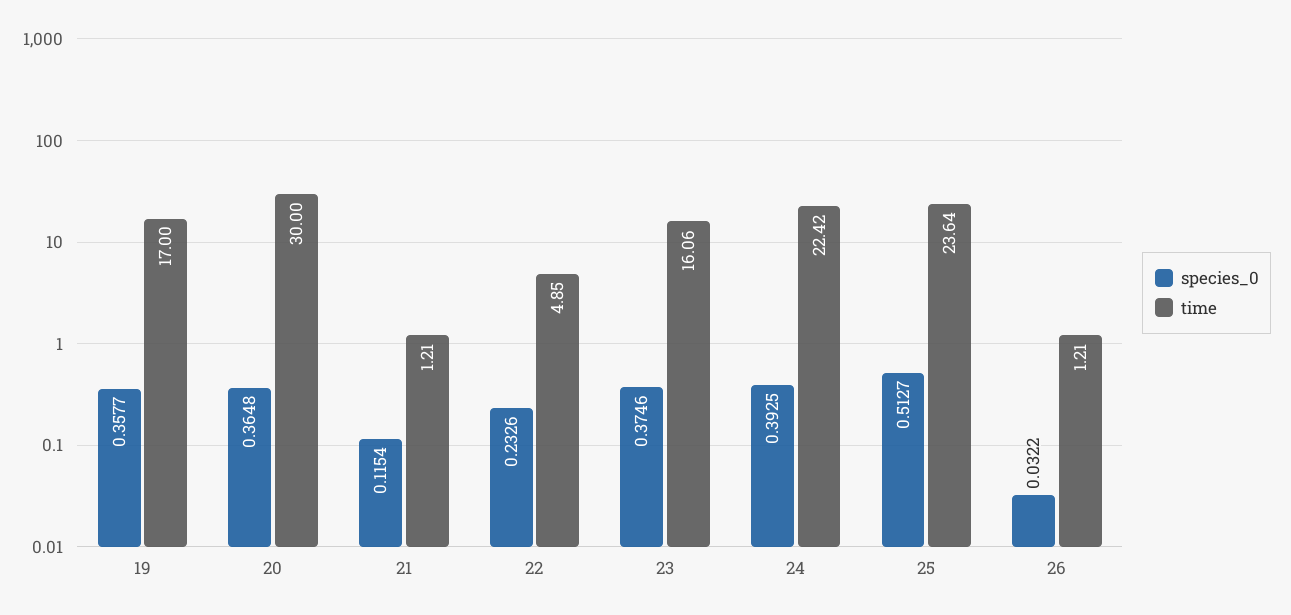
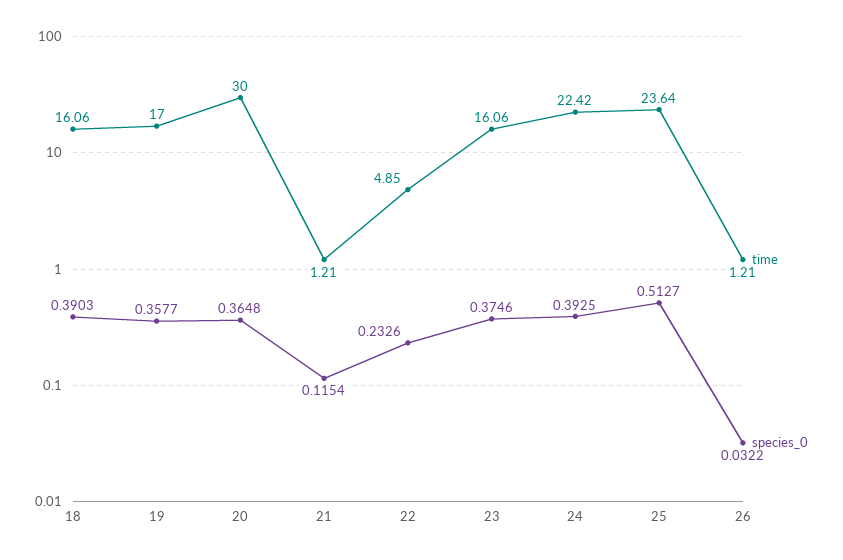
time, 18: none -> 16.06
species_0, 18: none -> 0.3903

